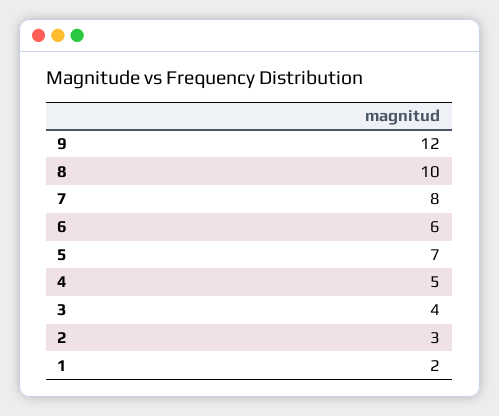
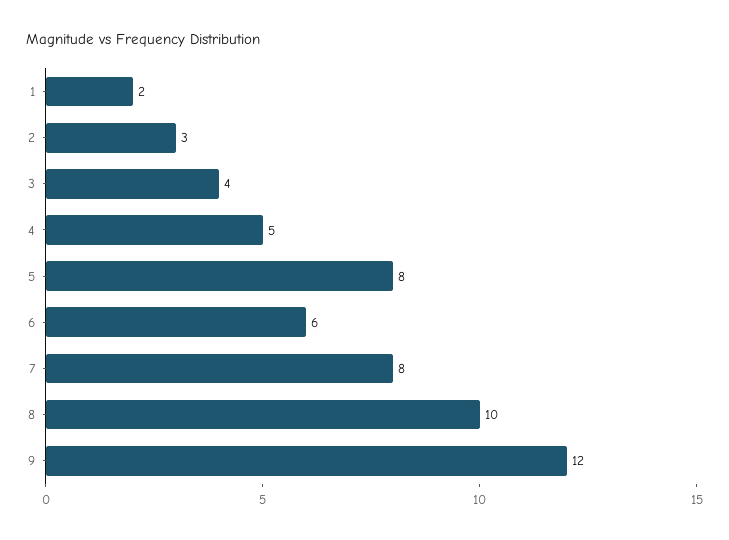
5: 7 -> 8

